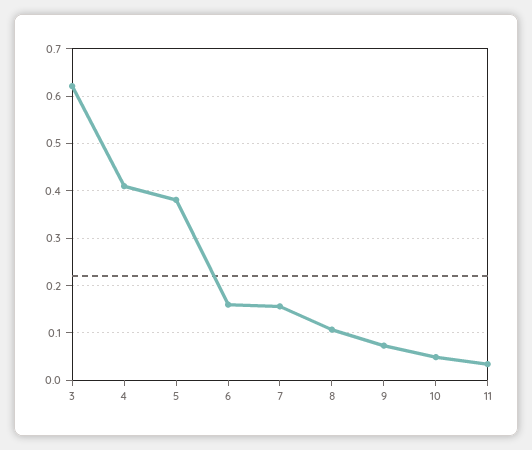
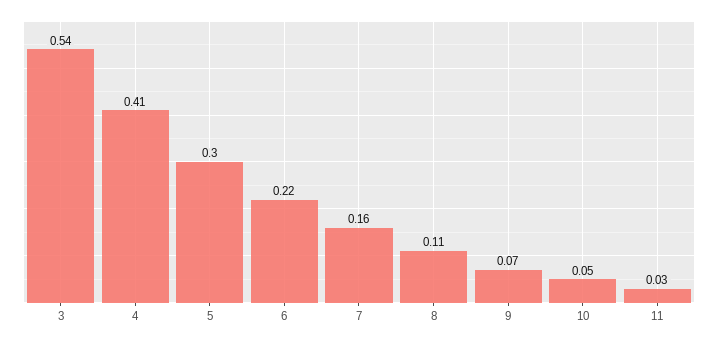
3: 0.62 -> 0.54
5: 0.38 -> 0.3
6: 0.16 -> 0.22

